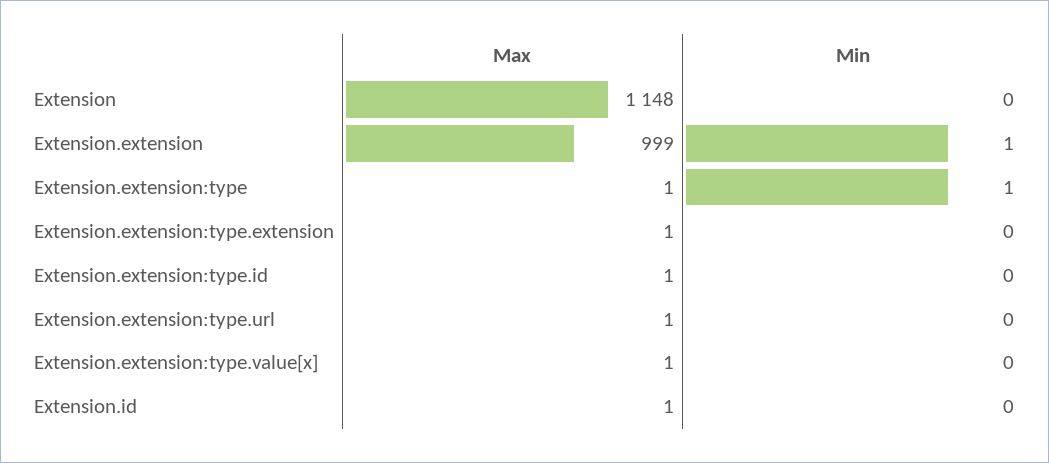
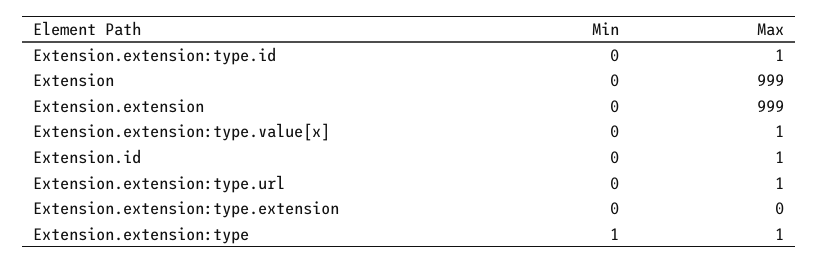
Max, Extension: 1148 -> 999
Min, Extension.extension: 1 -> 0
Max, Extension.extension:type.extension: 1 -> 0

